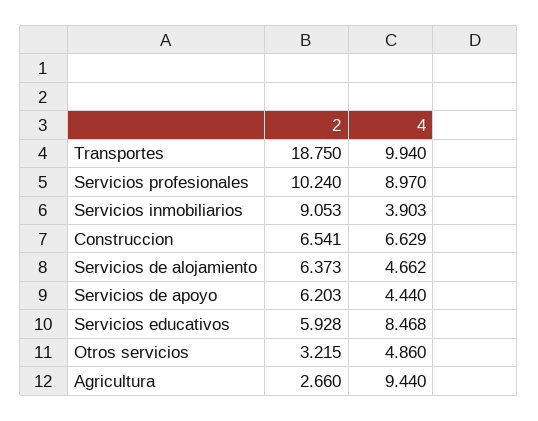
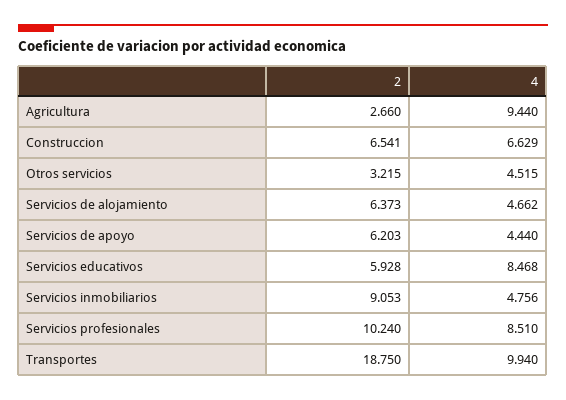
4, Servicios profesionales: 8.97 -> 8.51
4, Servicios inmobiliarios: 3.903 -> 4.756
4, Otros servicios: 4.86 -> 4.515

